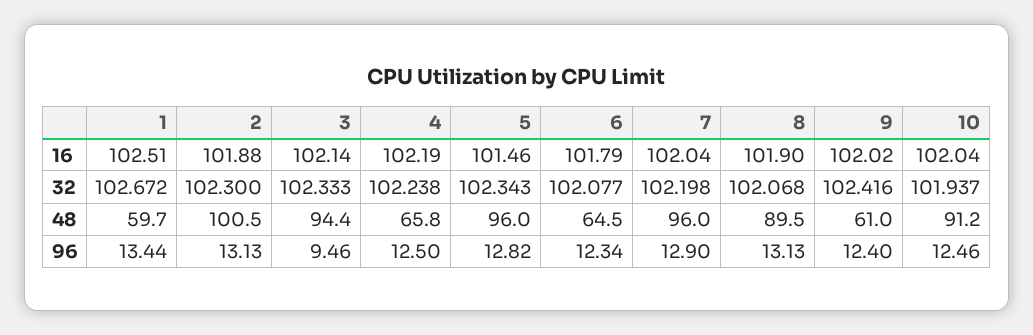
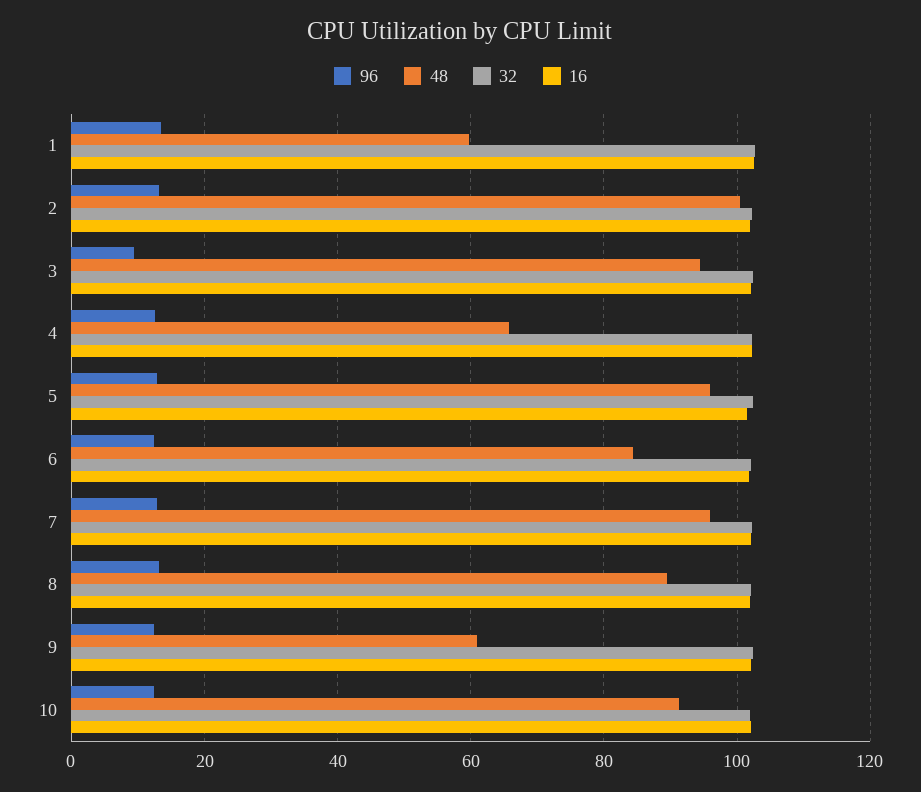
48, 6: 64.5 -> 84

